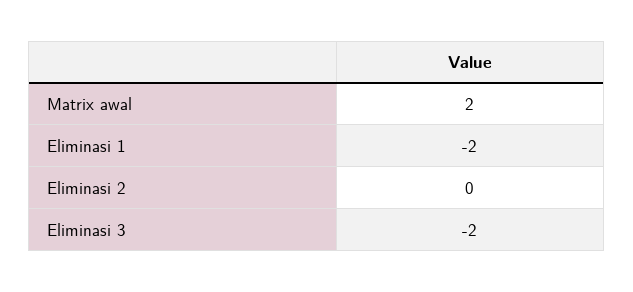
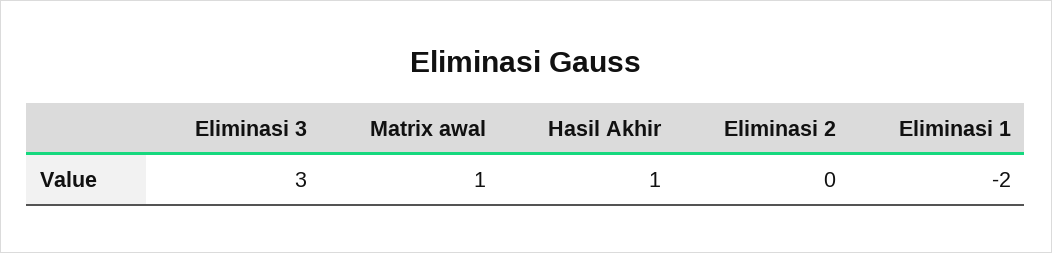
Matrix awal: 2 -> 1
Eliminasi 3: -2 -> 3
Hasil Akhir: none -> 1

